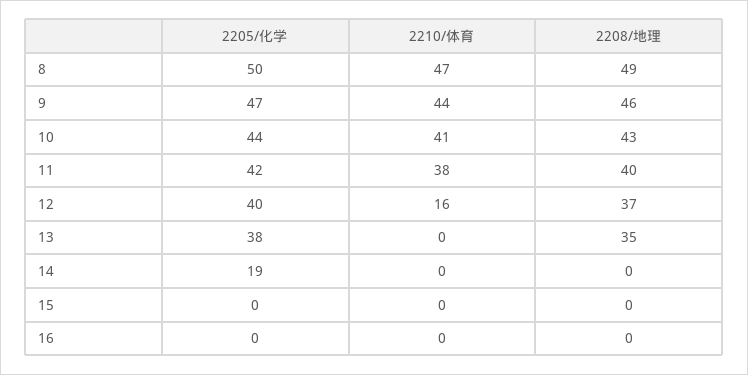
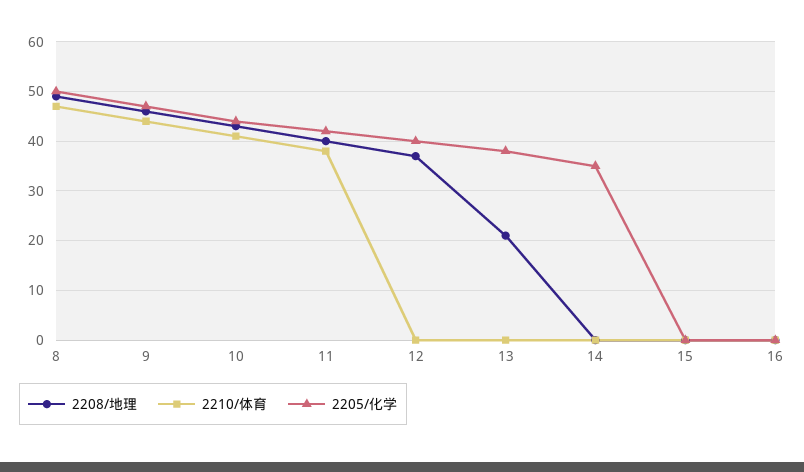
2210/体育, 12: 16 -> 0
2208/地理, 13: 35 -> 20
2205/化学, 14: 19 -> 35

